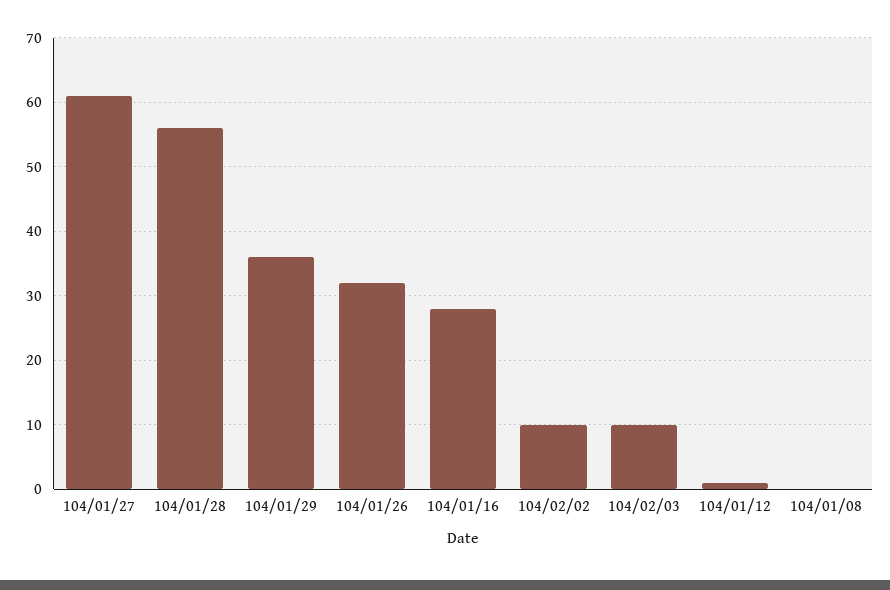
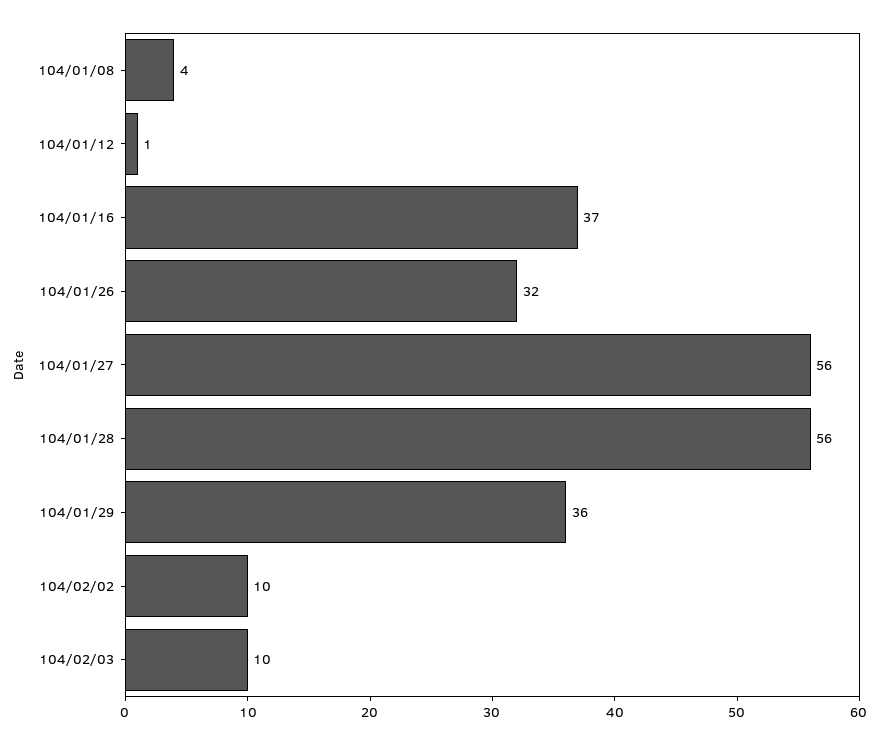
104/01/27: 61 -> 56
104/01/16: 28 -> 37
104/01/08: 0 -> 4

